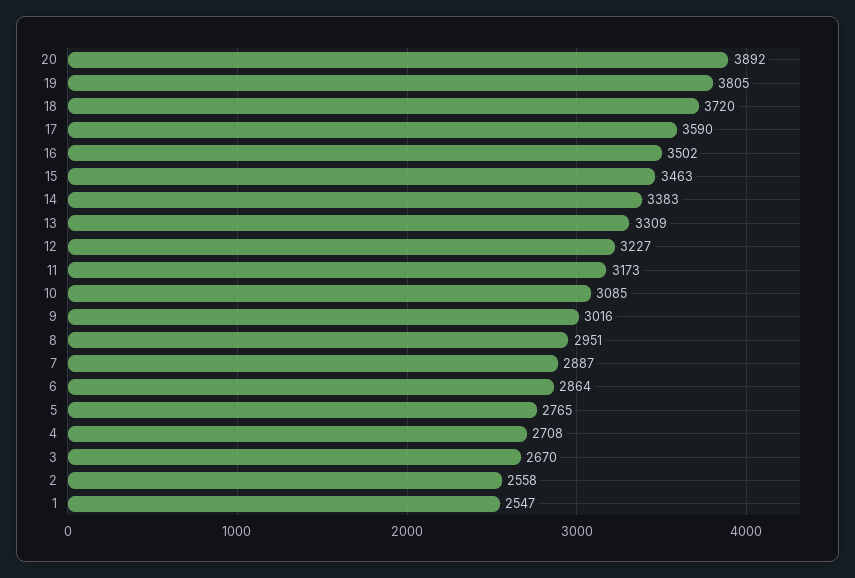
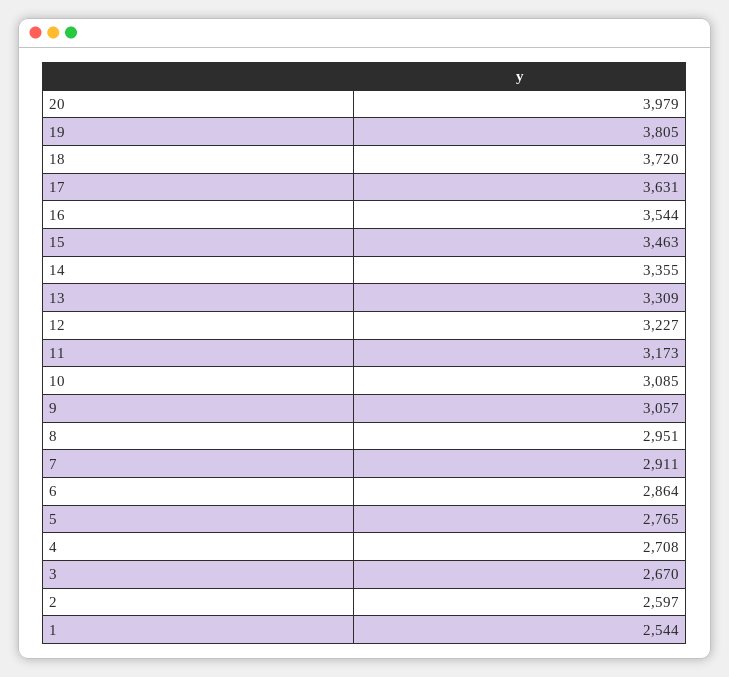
20: 3892 -> 3979
17: 3590 -> 3631
16: 3502 -> 3544
14: 3383 -> 3355
9: 3016 -> 3057
7: 2887 -> 2911
2: 2558 -> 2597
1: 2547 -> 2544

